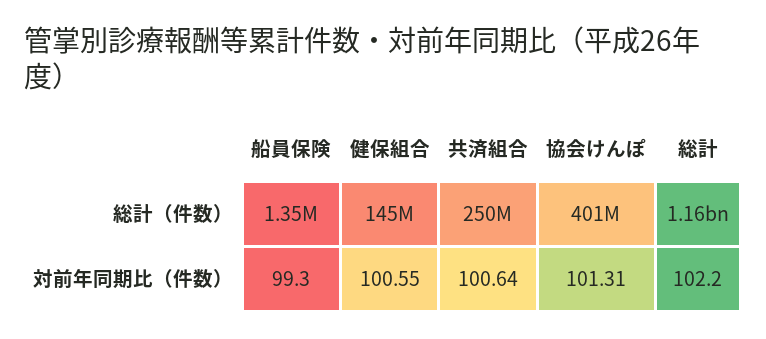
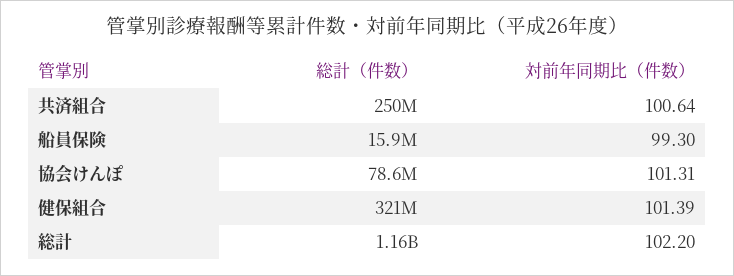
船員保険, 総計（件数）: 1350000 -> 15900000
健保組合, 総計（件数）: 145000000 -> 321000000
協会けんぽ, 総計（件数）: 401000000 -> 78600000
健保組合, 対前年同期比（件数）: 100.55 -> 101.39

